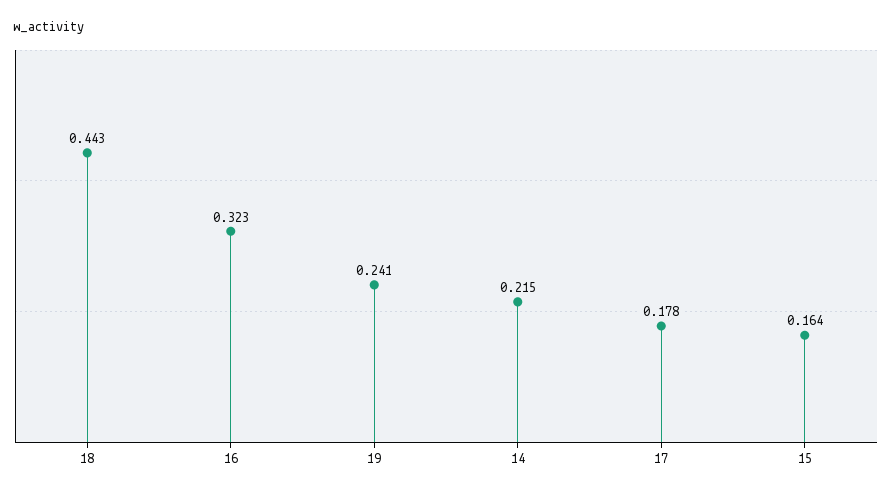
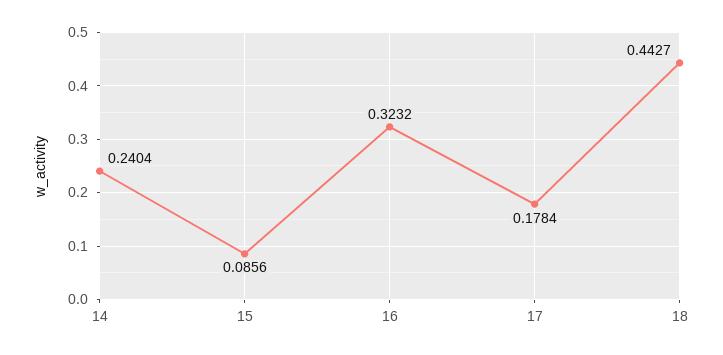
19: 0.241 -> none
14: 0.215 -> 0.2404
15: 0.164 -> 0.0856

